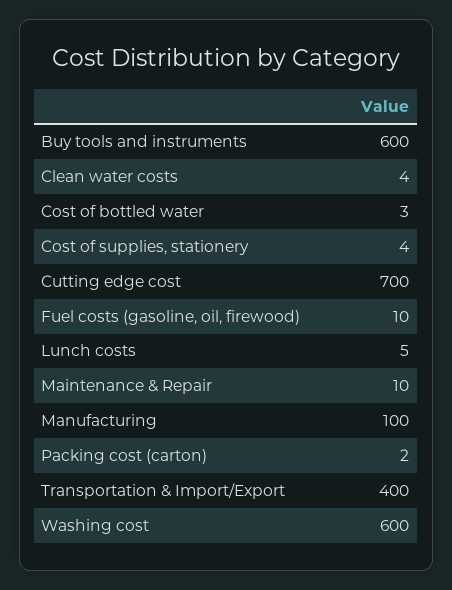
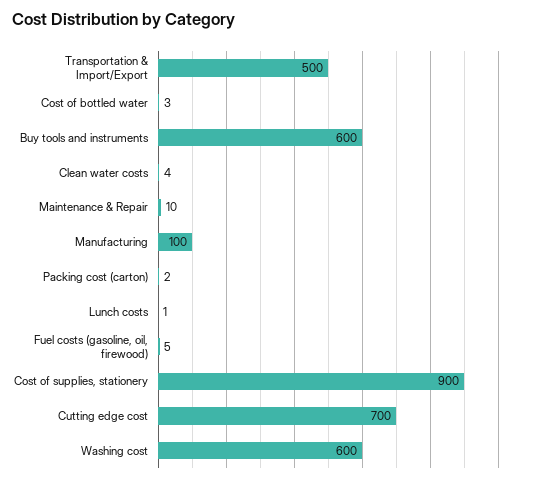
Cost of supplies, stationery: 4 -> 900
Fuel costs (gasoline, oil, firewood): 10 -> 5
Lunch costs: 5 -> 1
Transportation & Import/Export: 400 -> 500

